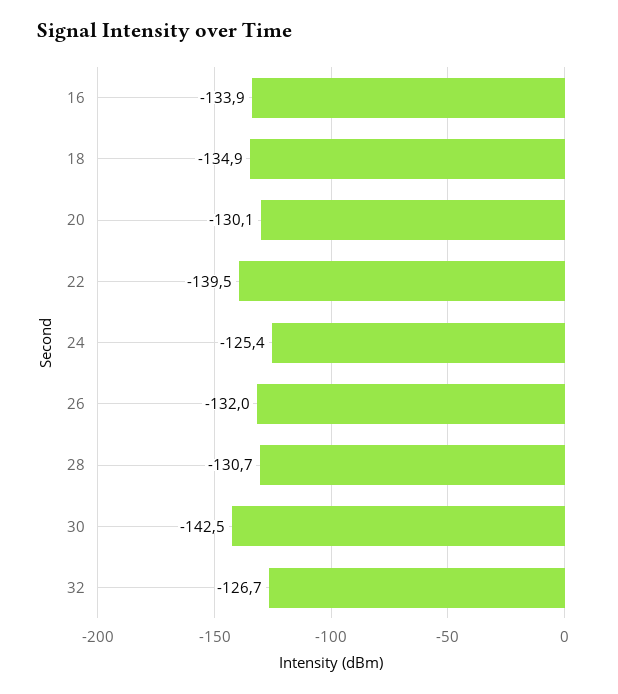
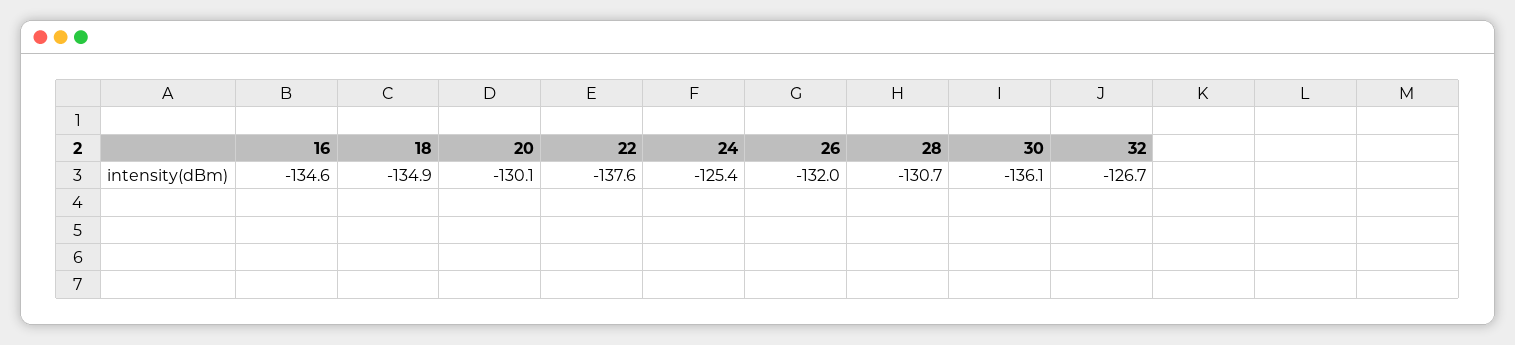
16: -133.9 -> -134.6
22: -139.5 -> -137.6
30: -142.5 -> -136.1

